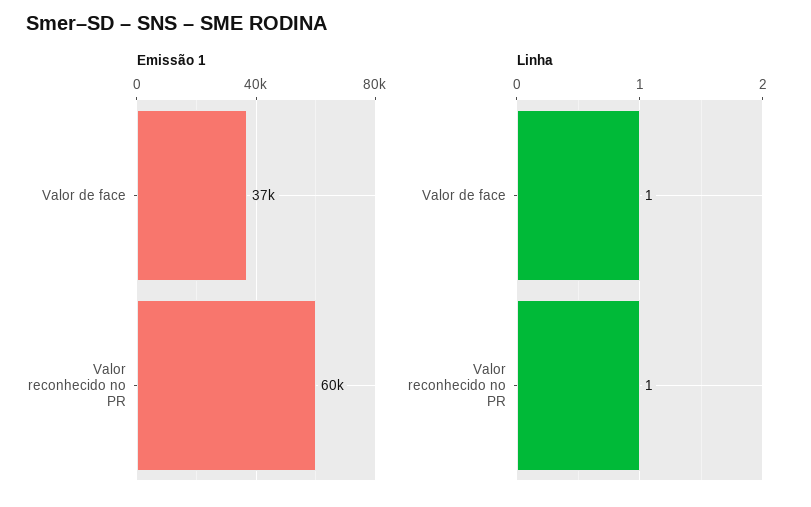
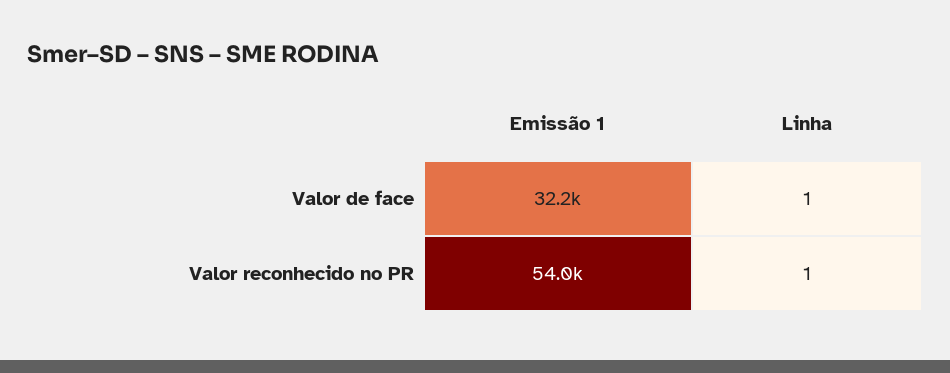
Emissão 1, Valor de face: 37000 -> 32200
Emissão 1, Valor reconhecido no PR: 60000 -> 54000

